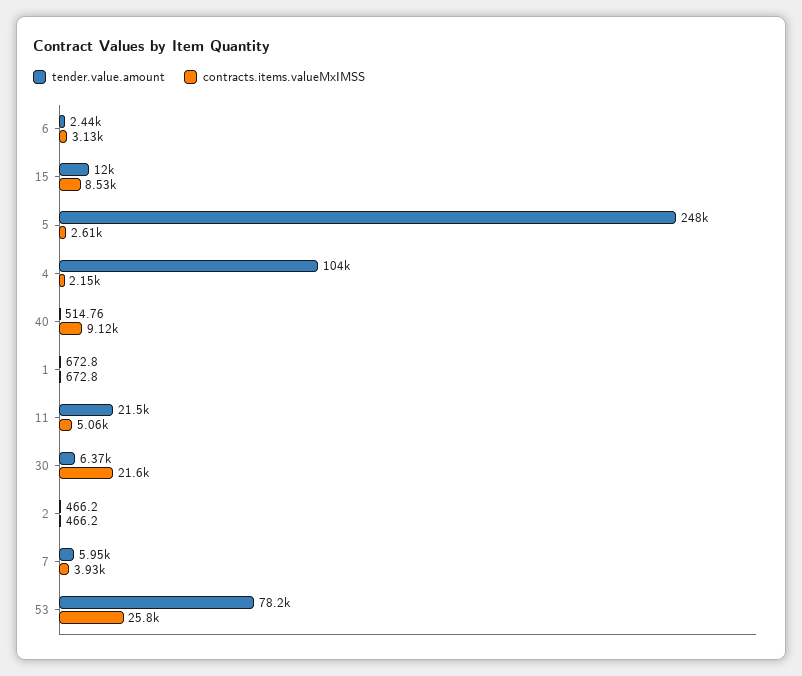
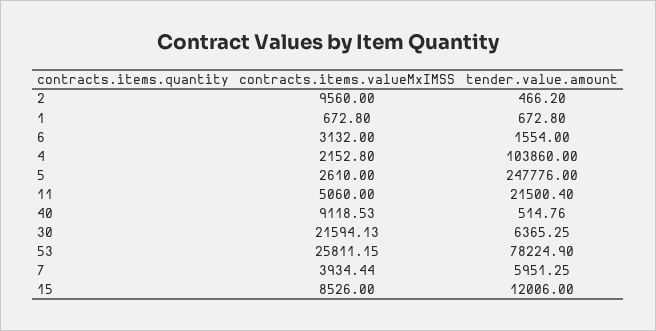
tender.value.amount, 6: 2440 -> 1554
contracts.items.valueMxIMSS, 2: 466.2 -> 9560

